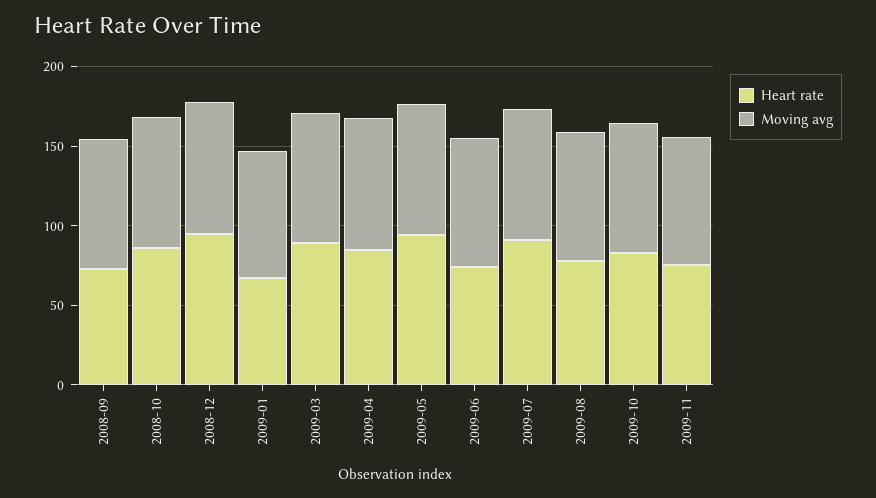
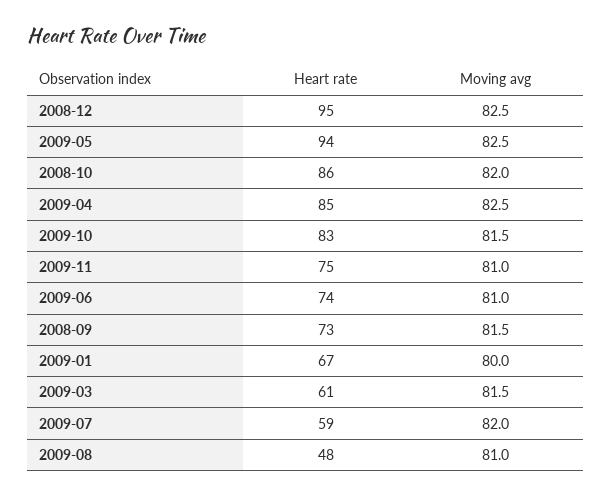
Heart rate, 2009-03: 90 -> 61
Heart rate, 2009-07: 90 -> 59
Heart rate, 2009-08: 80 -> 48

